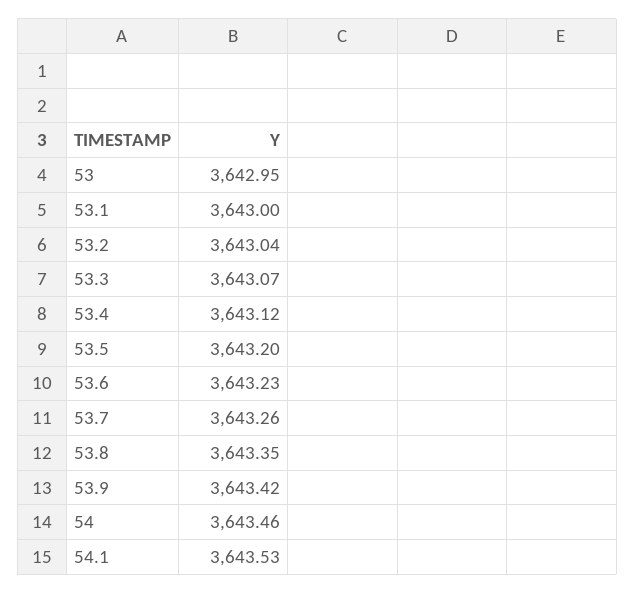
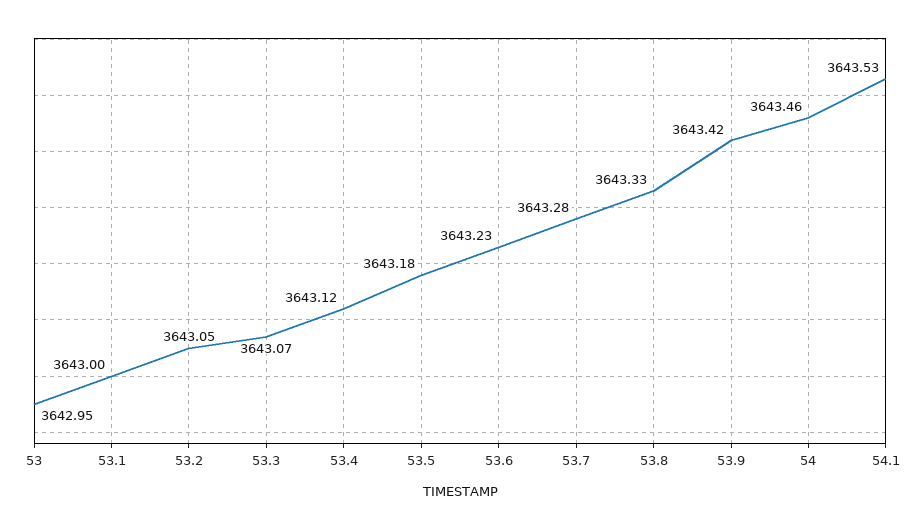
53.2: 3643.04 -> 3643.05
53.5: 3643.2 -> 3643.18
53.7: 3643.26 -> 3643.28
53.8: 3643.35 -> 3643.33

